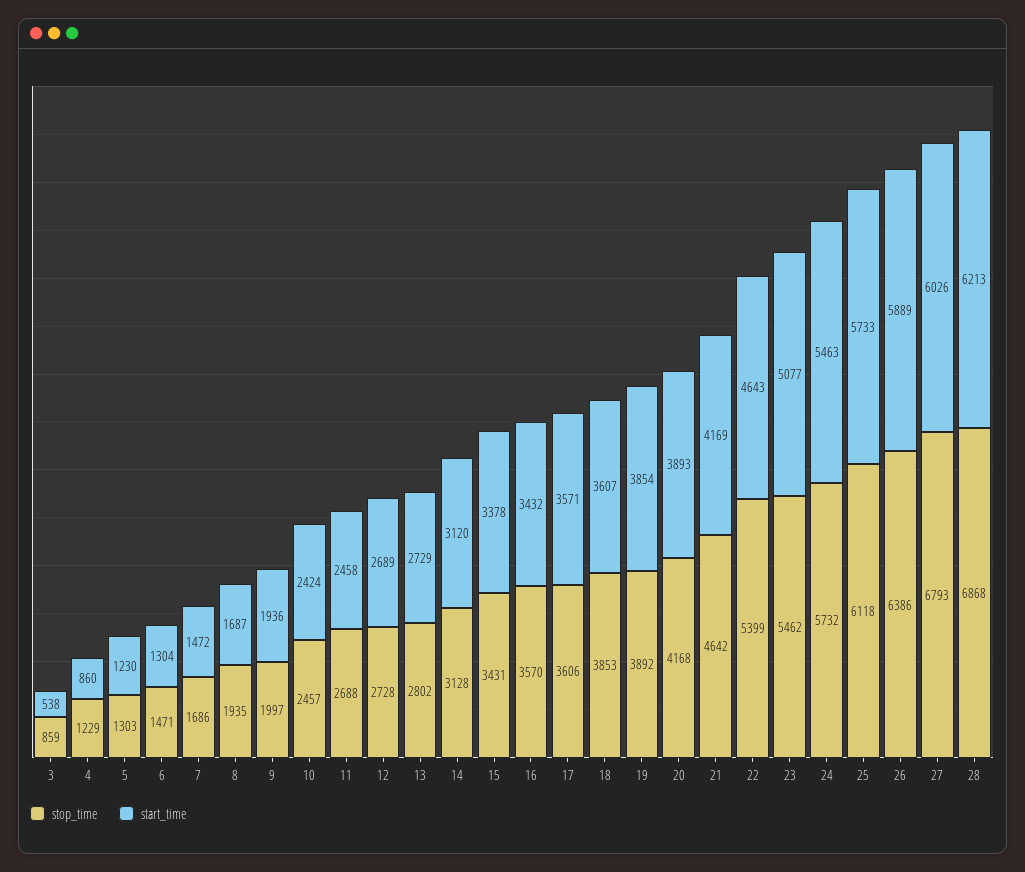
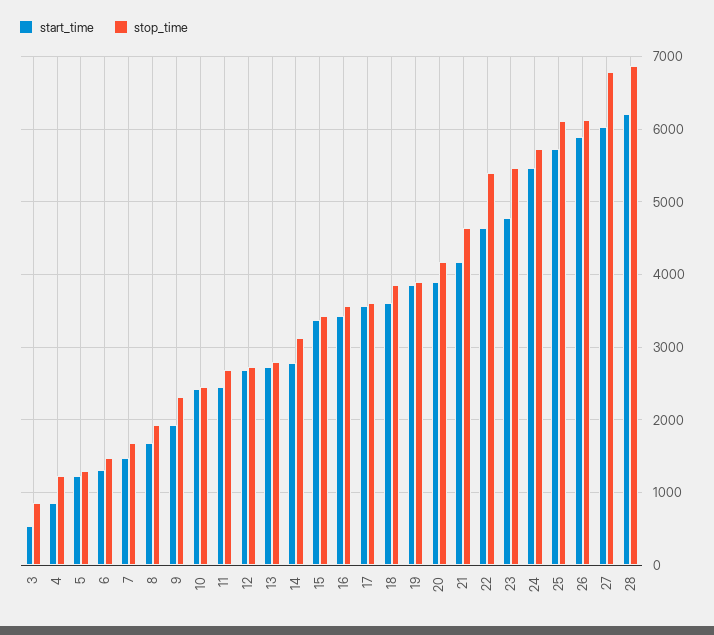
stop_time, 9: 1997 -> 2300
start_time, 14: 3120 -> 2800
start_time, 23: 5077 -> 4800
stop_time, 26: 6386 -> 6100

